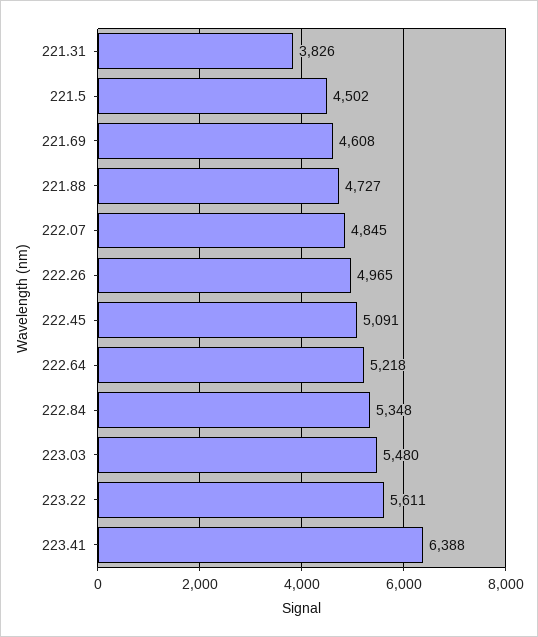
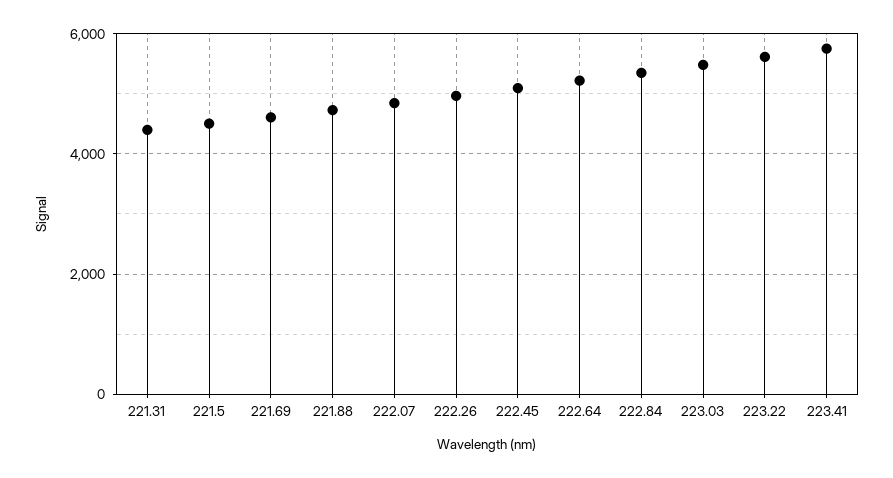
221.31: 3826 -> 4400
223.41: 6388 -> 5800

